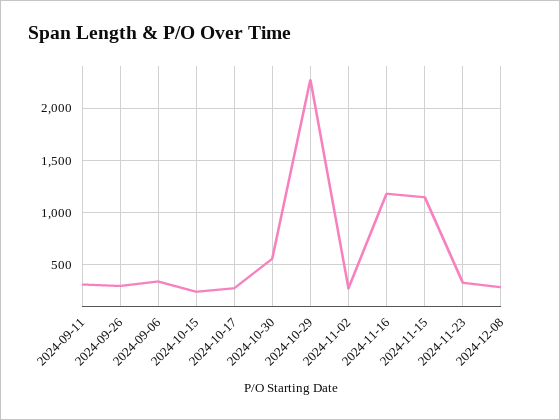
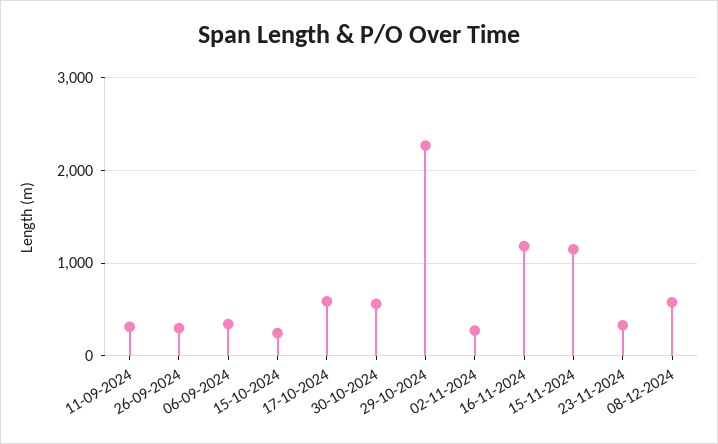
2024-10-17: 300 -> 600
2024-12-08: 300 -> 600

